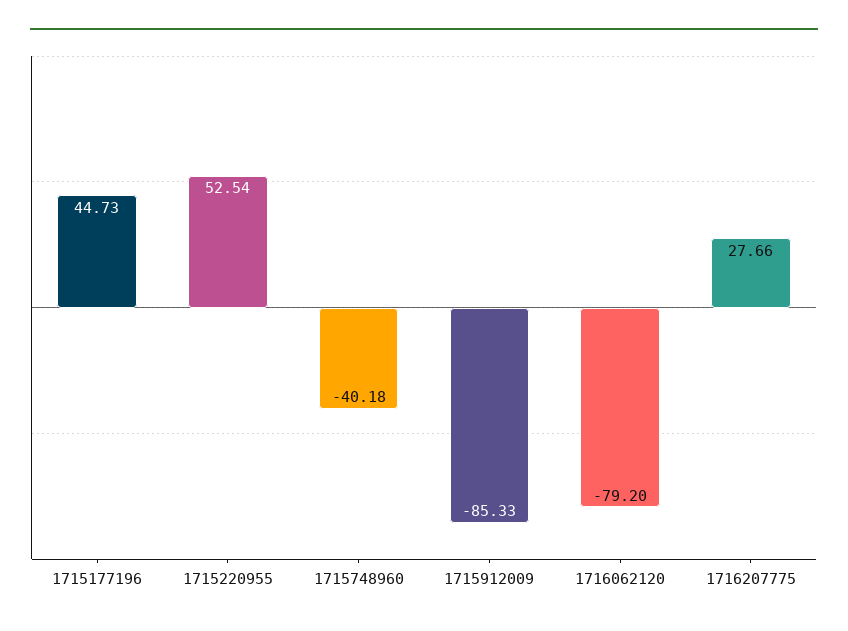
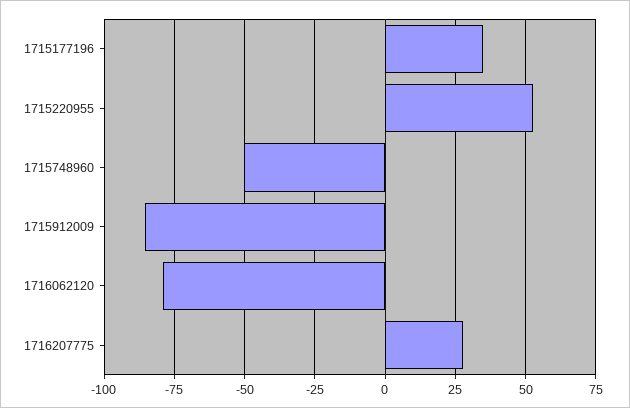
1715177196: 44.73 -> 35
1715748960: -40.18 -> -50

